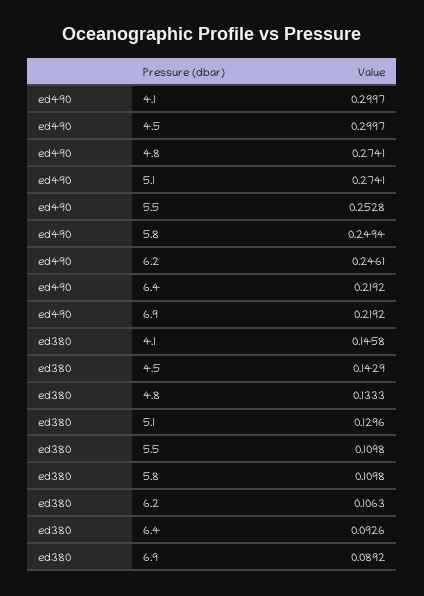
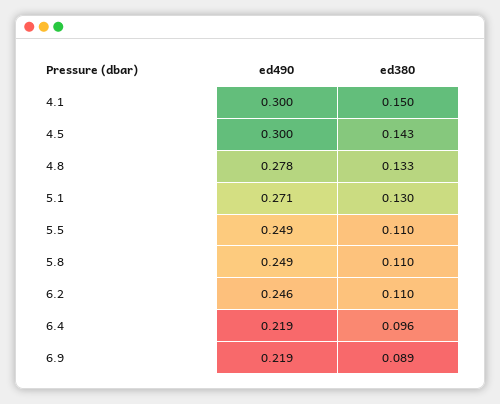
ed490, 4.8: 0.2741 -> 0.278
ed490, 5.1: 0.2741 -> 0.271
ed490, 5.5: 0.2528 -> 0.249
ed380, 4.1: 0.1458 -> 0.15
ed380, 6.2: 0.1063 -> 0.11
ed380, 6.4: 0.0926 -> 0.096

